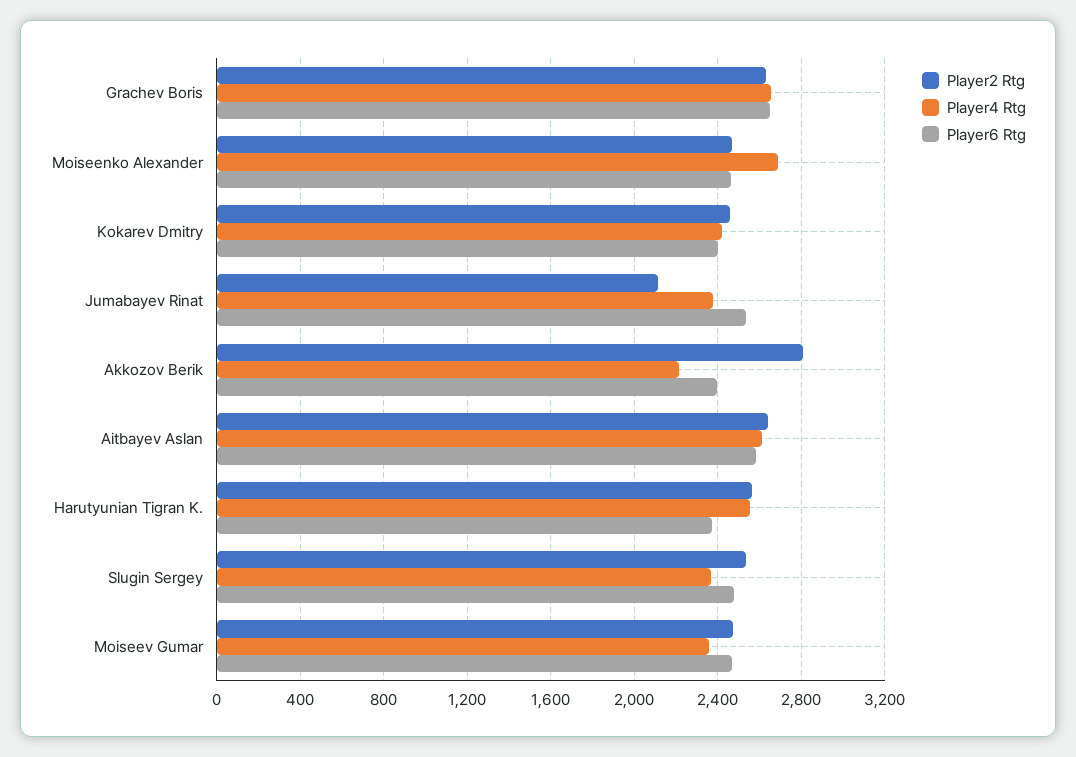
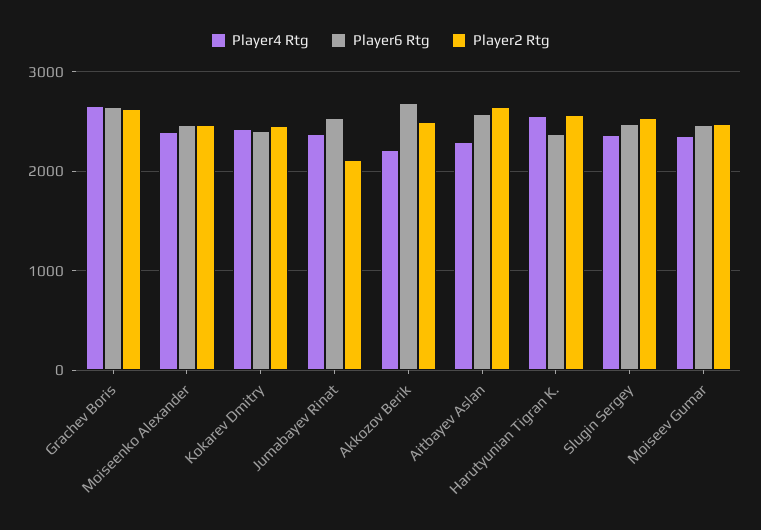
Player4 Rtg, Moiseenko Alexander: 2700 -> 2400
Player2 Rtg, Akkozov Berik: 2800 -> 2500
Player6 Rtg, Akkozov Berik: 2400 -> 2700
Player4 Rtg, Aitbayev Aslan: 2600 -> 2300

